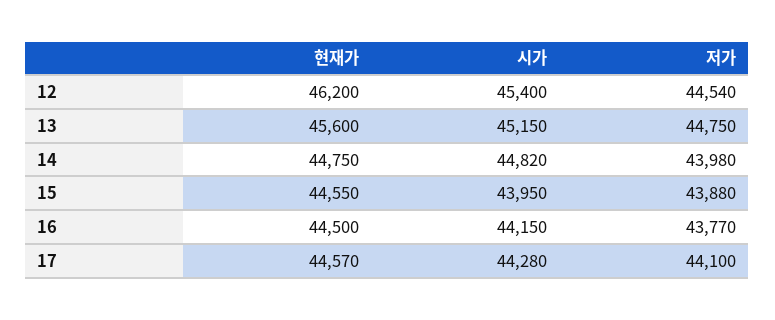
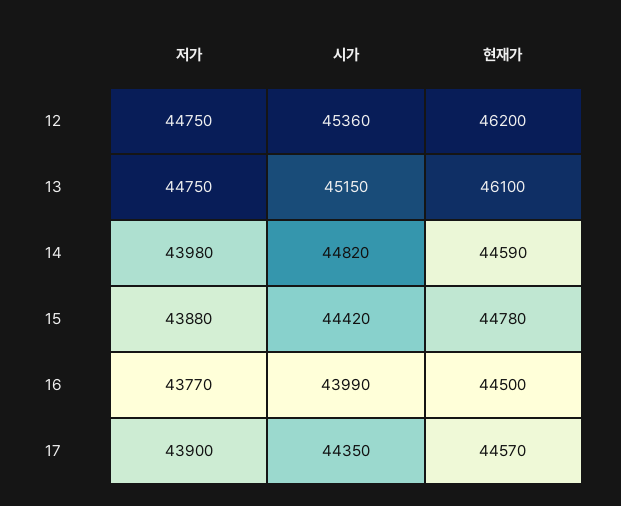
시가, 12: 45400 -> 45360
저가, 12: 44540 -> 44750
현재가, 13: 45600 -> 46100
현재가, 14: 44750 -> 44590
현재가, 15: 44550 -> 44780
시가, 15: 43950 -> 44420
시가, 16: 44150 -> 43990
시가, 17: 44280 -> 44350
저가, 17: 44100 -> 43900

